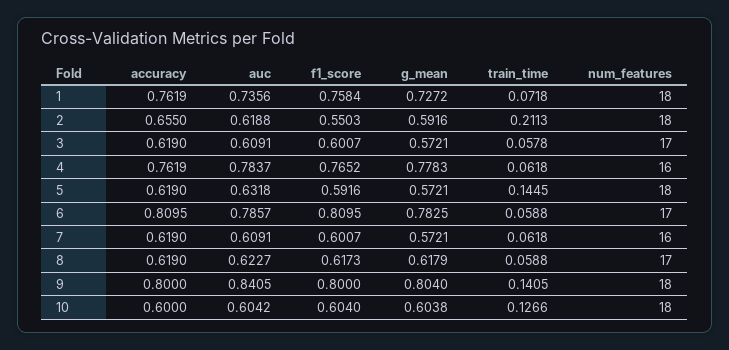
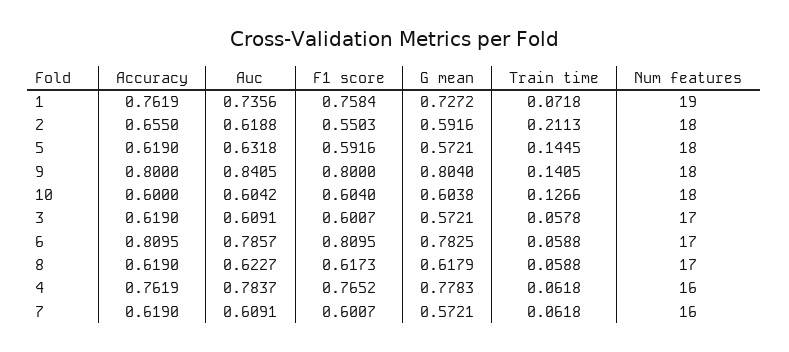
num_features, 1: 18 -> 19

